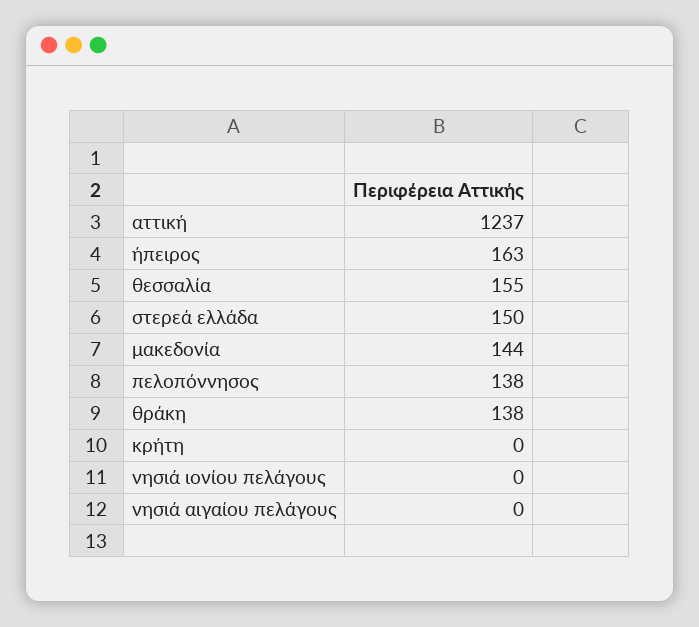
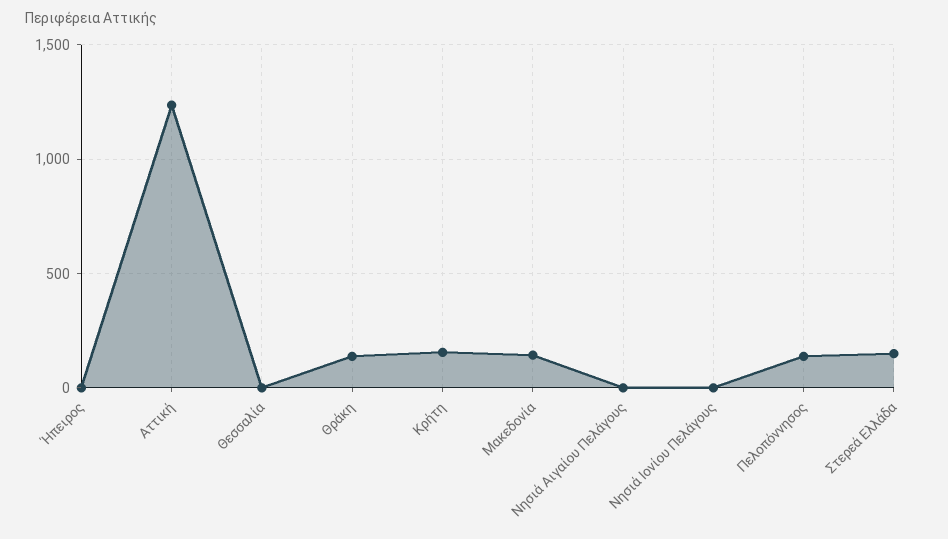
ήπειρος: 163 -> 0
θεσσαλία: 155 -> 0
κρήτη: 0 -> 150

